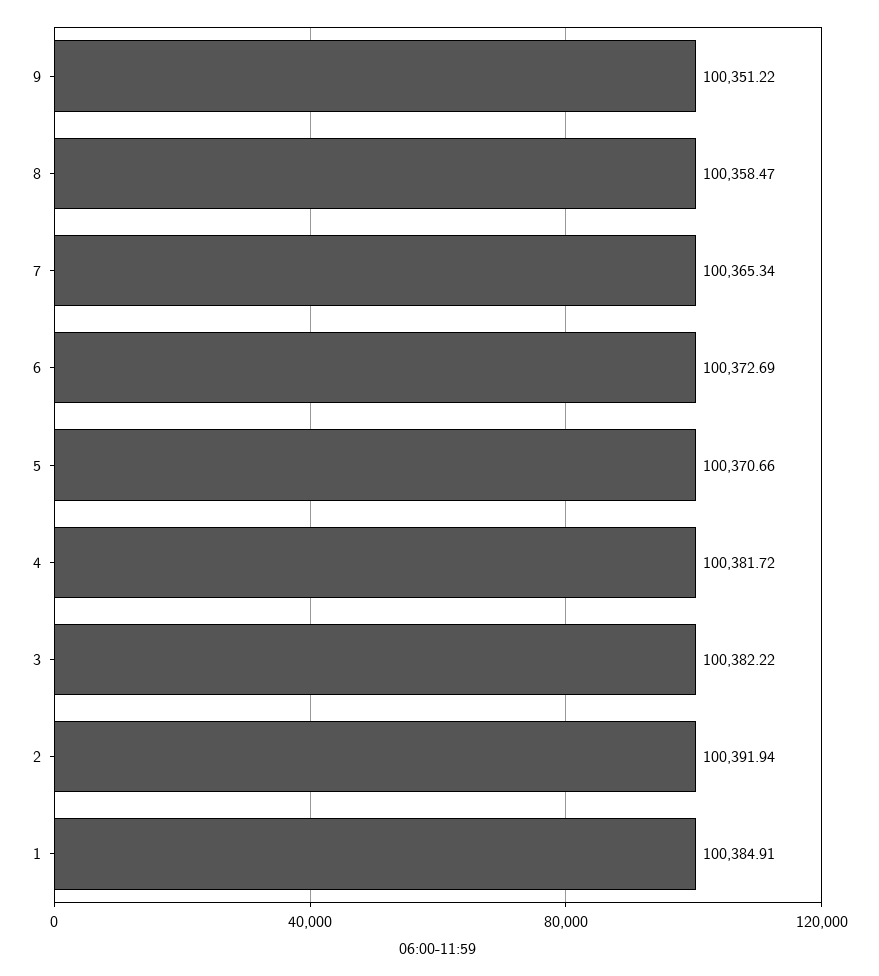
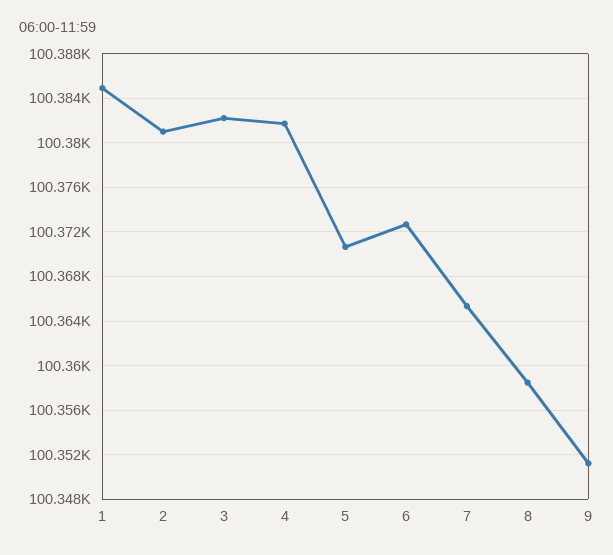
2: 100391.94 -> 100381

